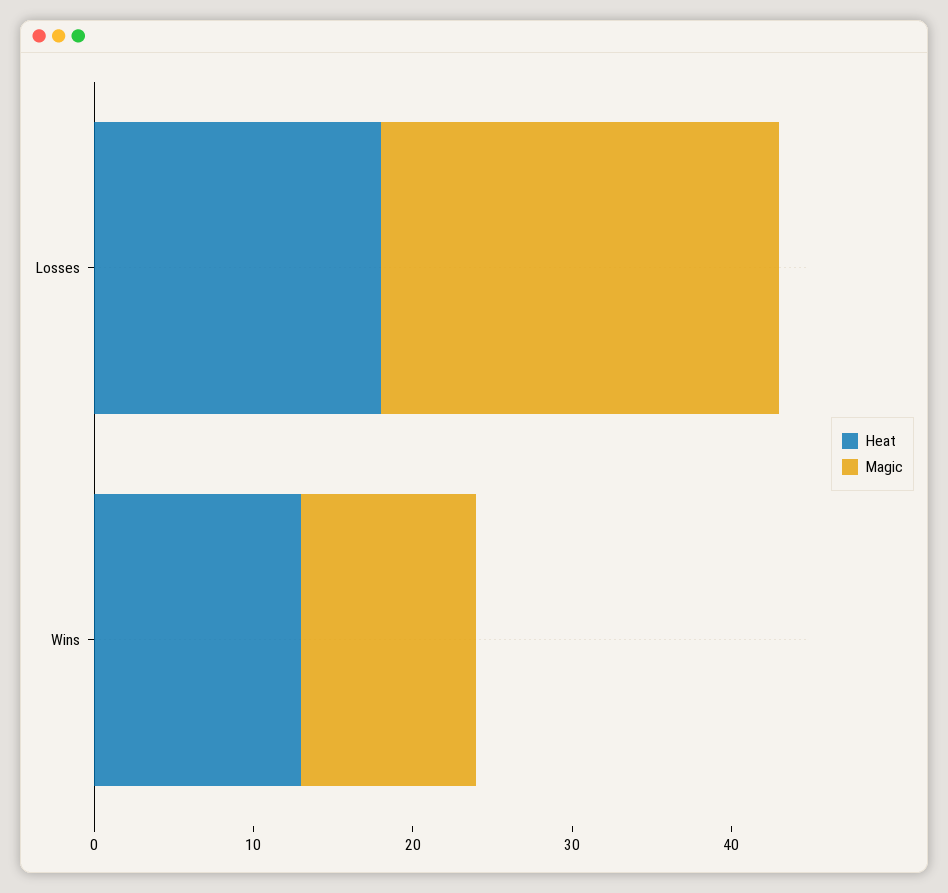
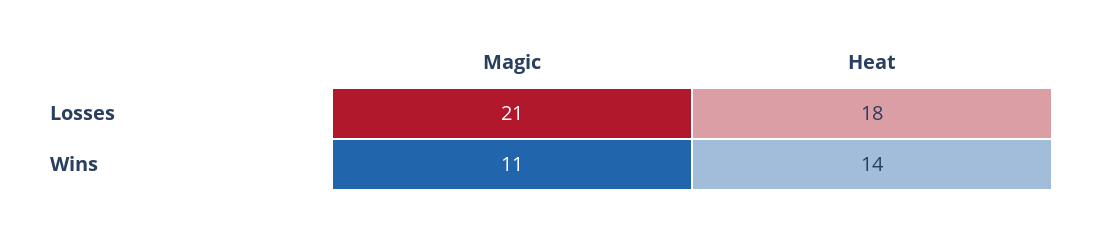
Magic, Losses: 25 -> 21
Heat, Wins: 13 -> 14

